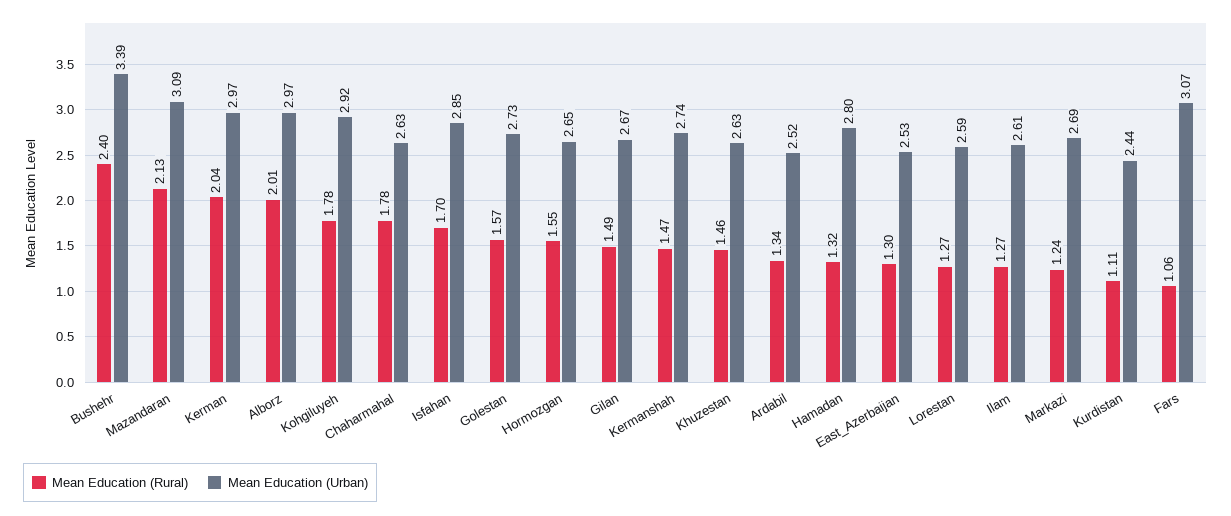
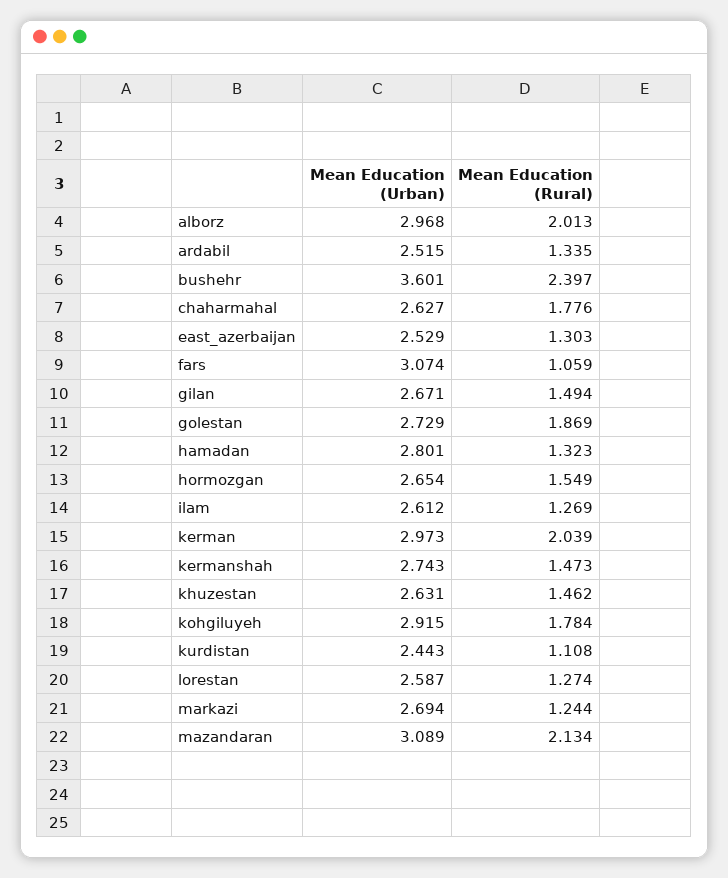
Mean Education (Urban), Bushehr: 3.39 -> 3.601
Mean Education (Rural), Isfahan: 1.7 -> none
Mean Education (Urban), Isfahan: 2.85 -> none
Mean Education (Rural), Golestan: 1.57 -> 1.869

